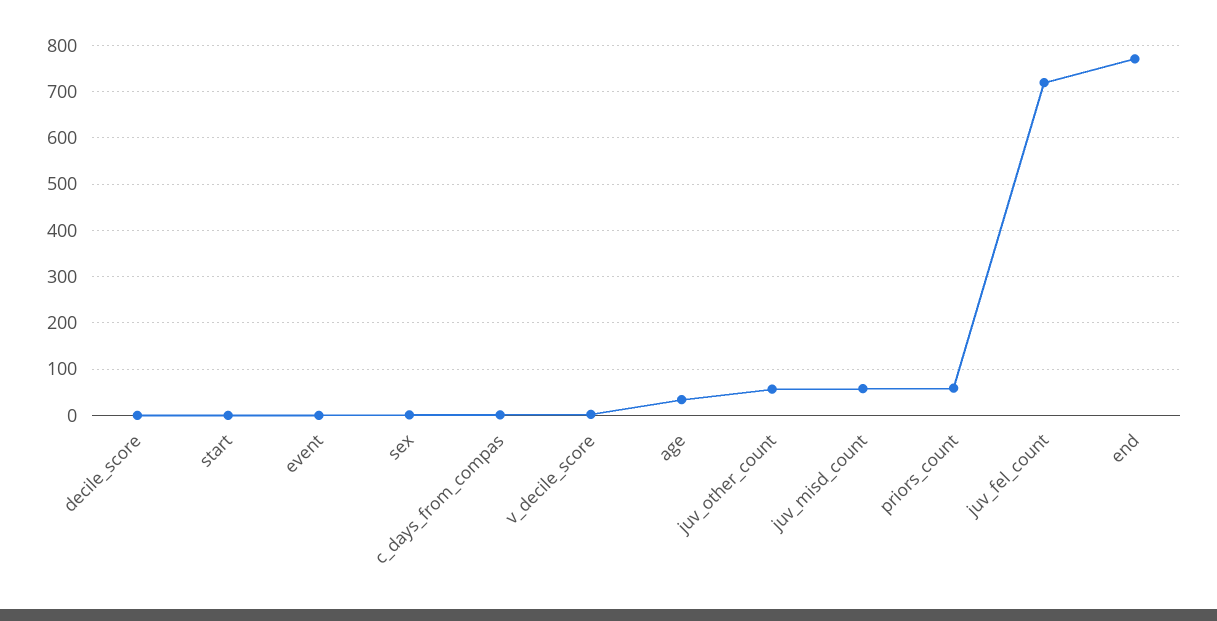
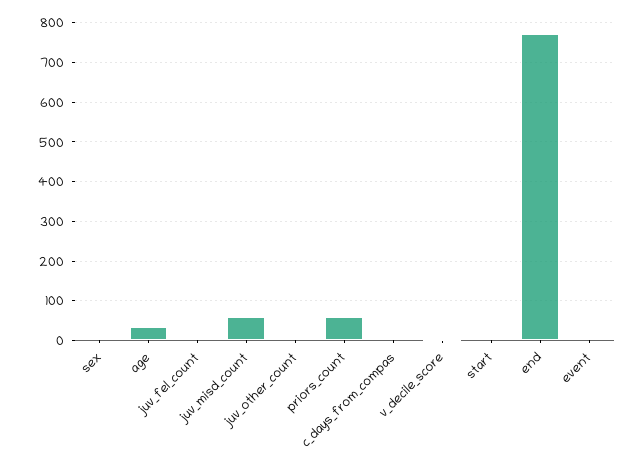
decile_score: 0 -> none
juv_other_count: 60 -> 0
juv_fel_count: 720 -> 0

